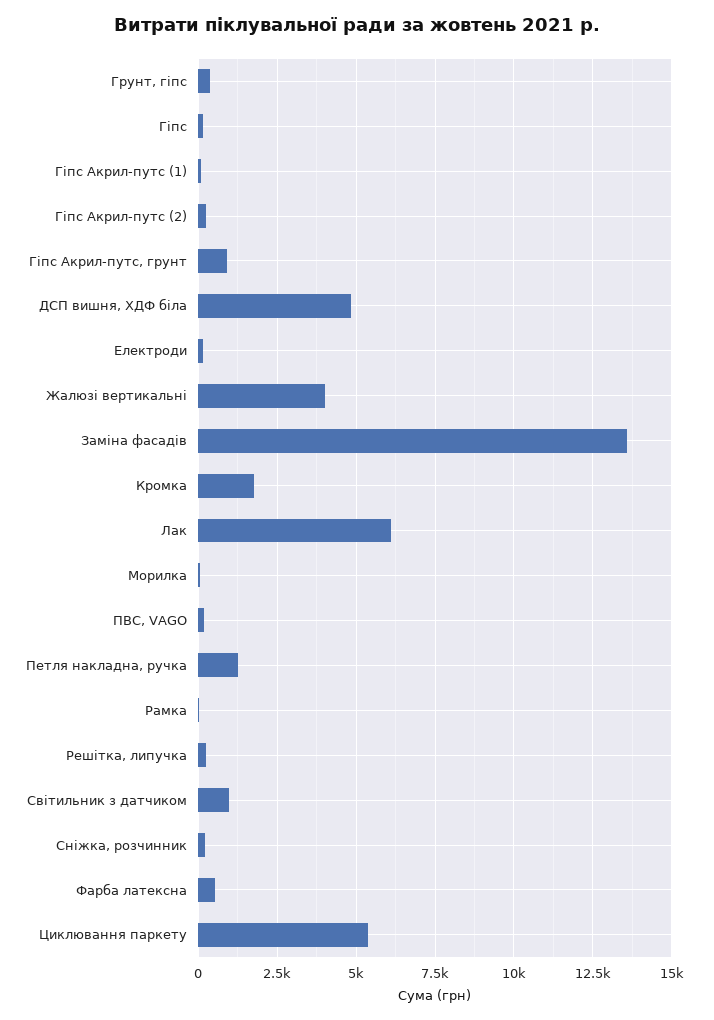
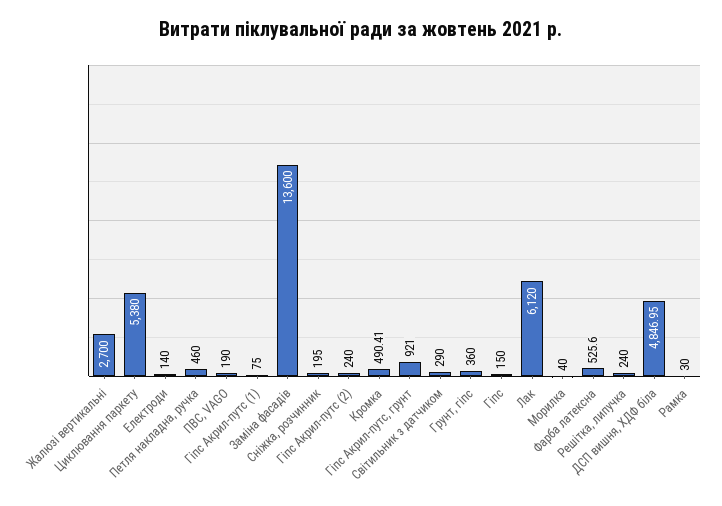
Жалюзі вертикальні: 4000 -> 2700
Кромка: 1750 -> 490.41
Петля накладна, ручка: 1250 -> 460
Світильник з датчиком: 1000 -> 290

